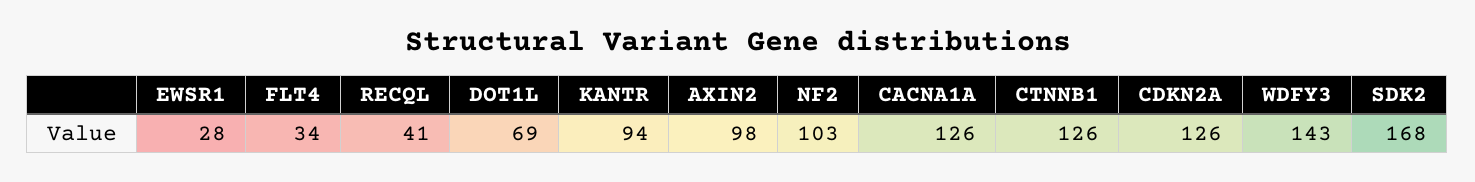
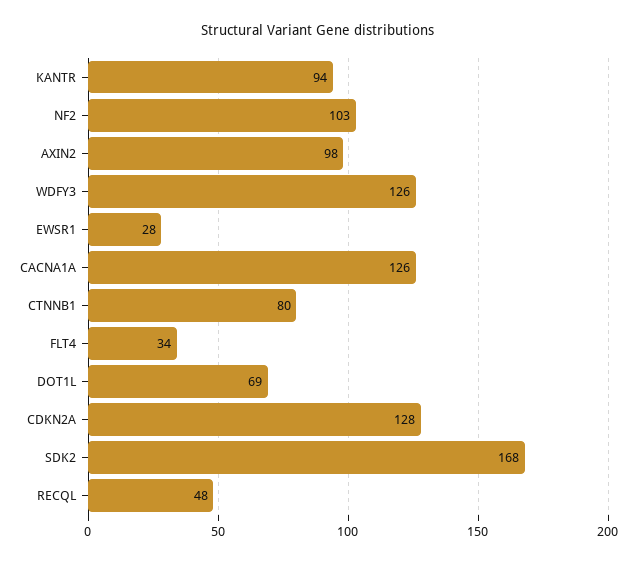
RECQL: 41 -> 48
CTNNB1: 126 -> 80
CDKN2A: 126 -> 128
WDFY3: 143 -> 126

